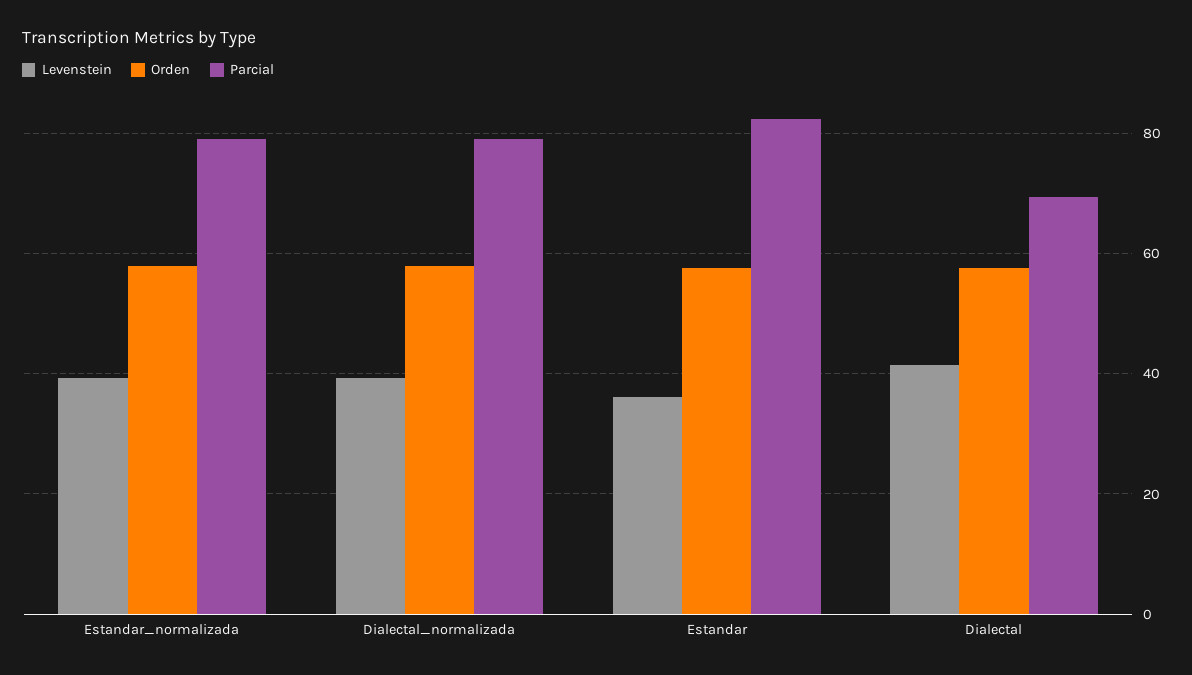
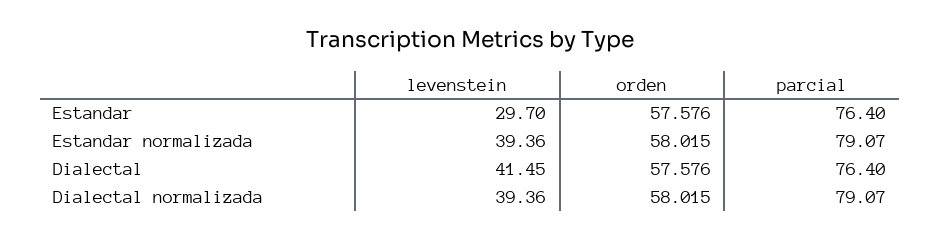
Levenstein, Estandar: 36 -> 29.7
Parcial, Estandar: 82 -> 76.4
Parcial, Dialectal: 70 -> 76.4

